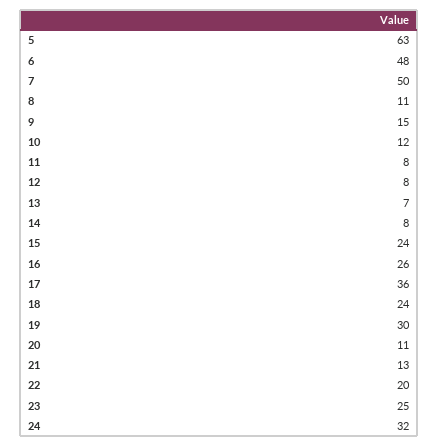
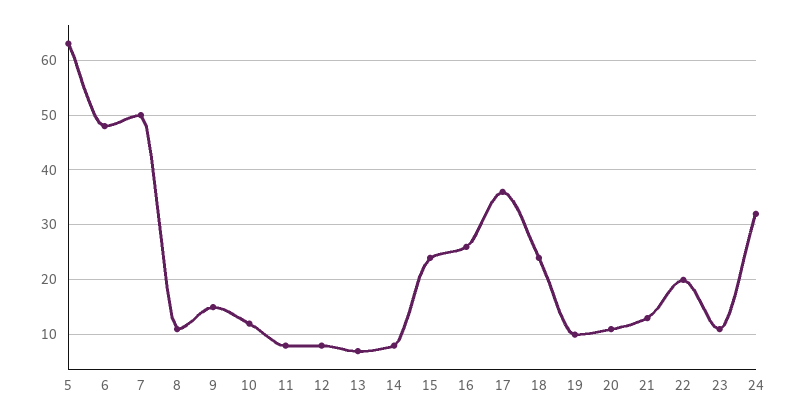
19: 30 -> 10
23: 25 -> 10

